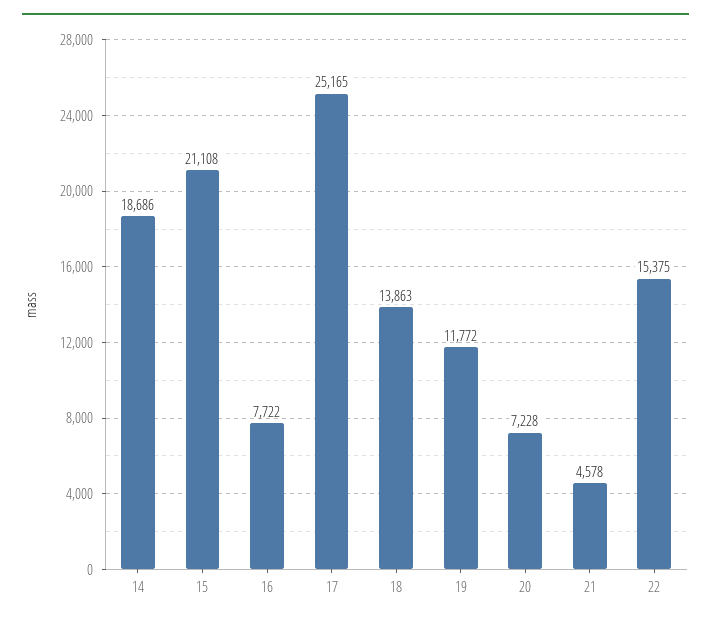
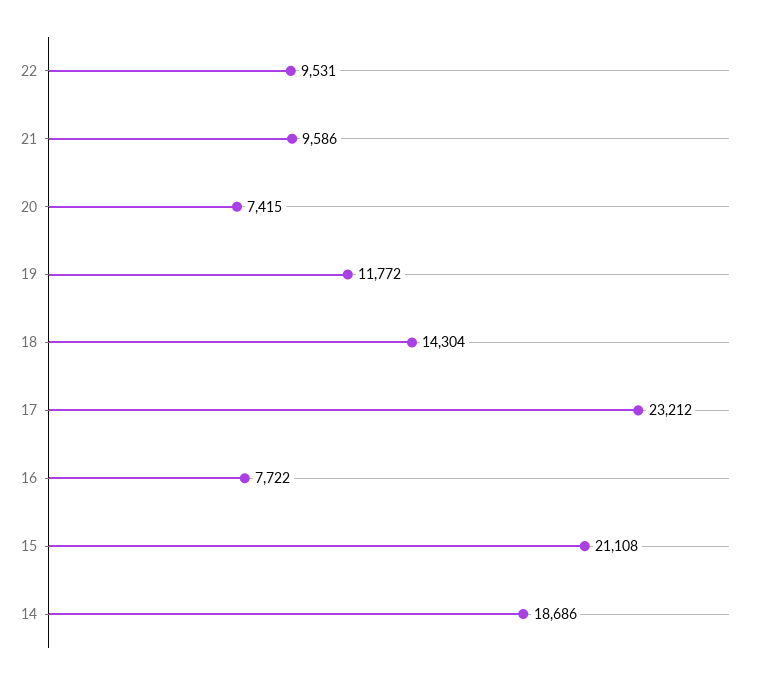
17: 25165 -> 23212
18: 13863 -> 14304
20: 7228 -> 7415
21: 4578 -> 9586
22: 15375 -> 9531

